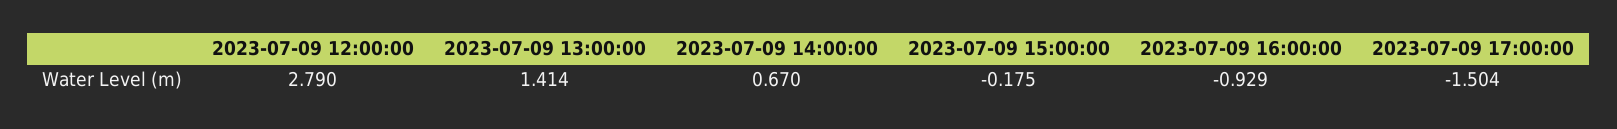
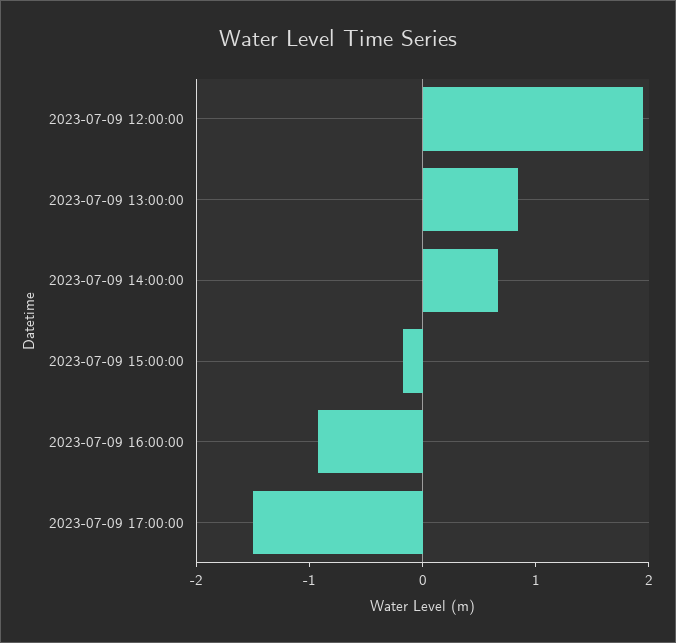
2023-07-09 12:00:00: 2.79 -> 2
2023-07-09 13:00:00: 1.414 -> 0.8

